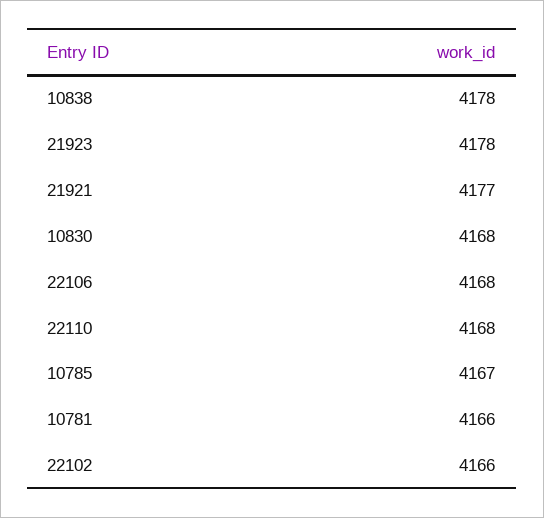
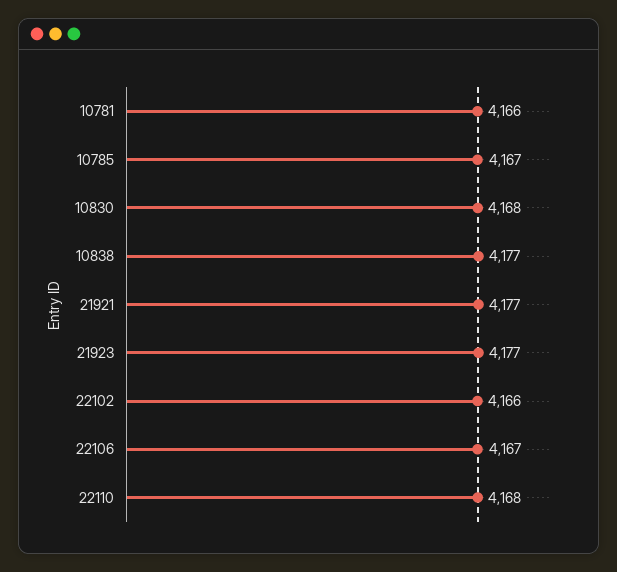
10838: 4178 -> 4177
21923: 4178 -> 4177
22106: 4168 -> 4167

